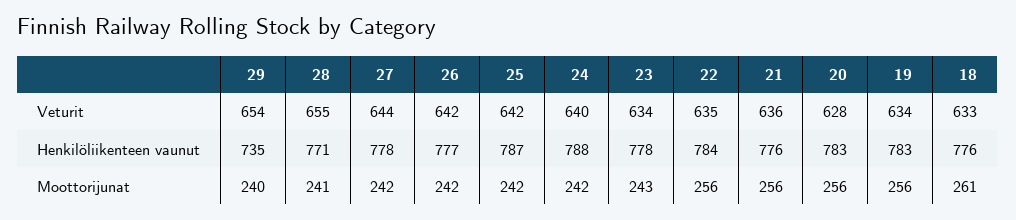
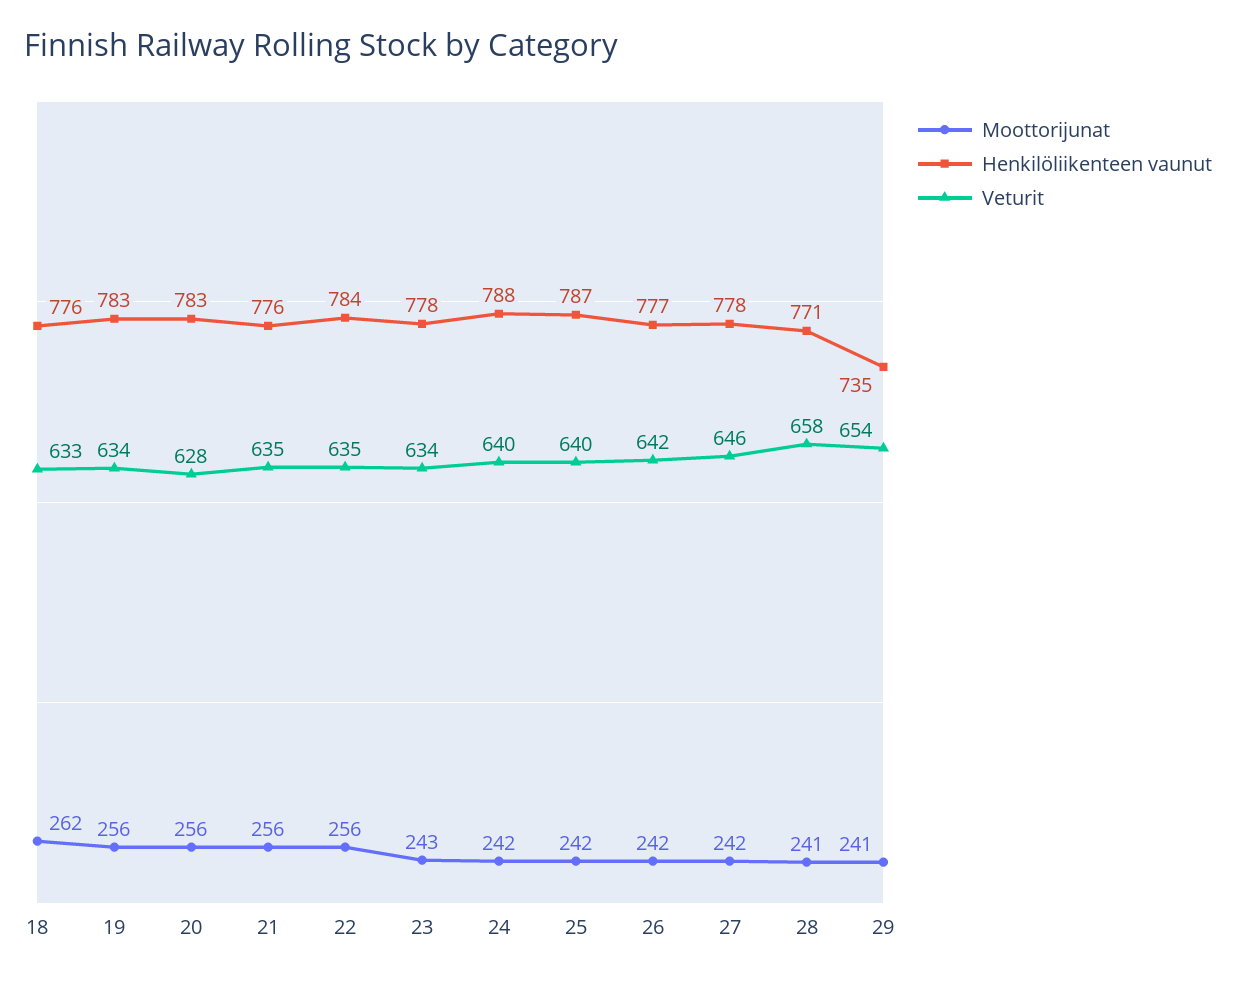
Veturit, 28: 655 -> 658
Veturit, 27: 644 -> 646
Veturit, 25: 642 -> 640
Veturit, 21: 636 -> 635
Moottorijunat, 29: 240 -> 241
Moottorijunat, 18: 261 -> 262

